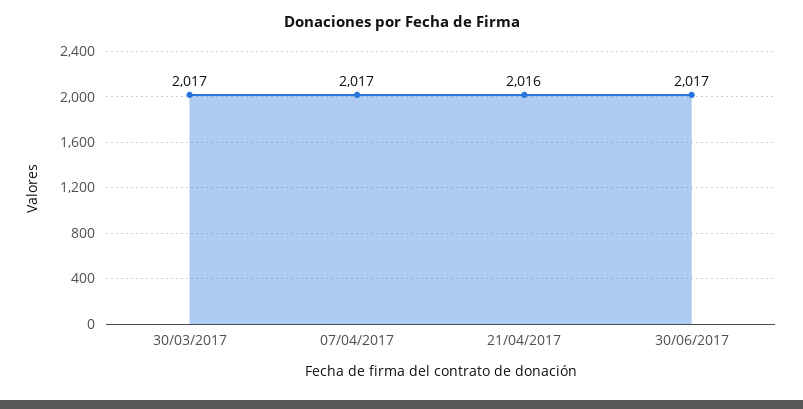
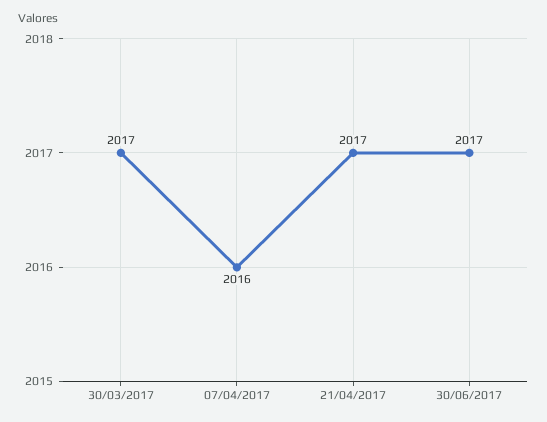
07/04/2017: 2017 -> 2016
21/04/2017: 2016 -> 2017

